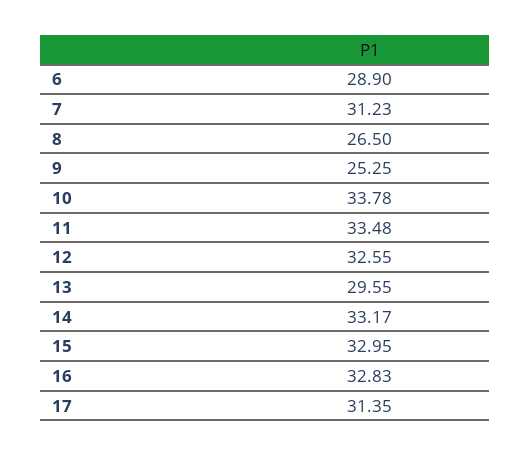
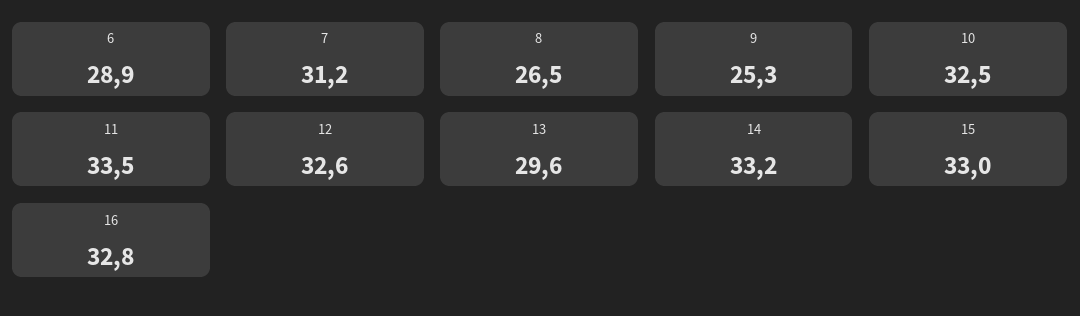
10: 33.78 -> 32.5
17: 31.35 -> none

